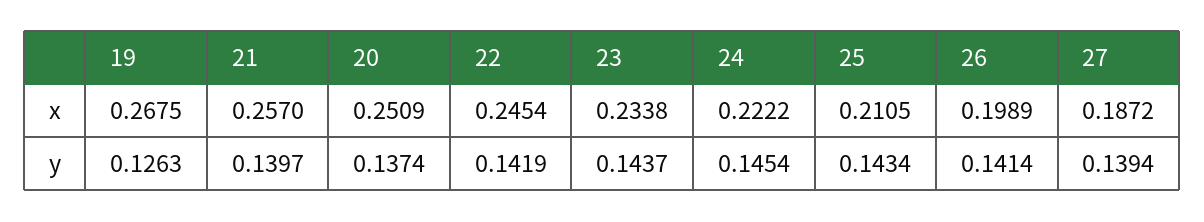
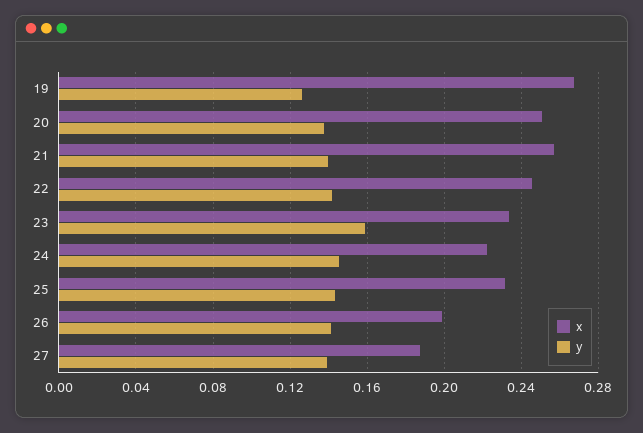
x, 25: 0.2105 -> 0.23
y, 23: 0.1437 -> 0.16

